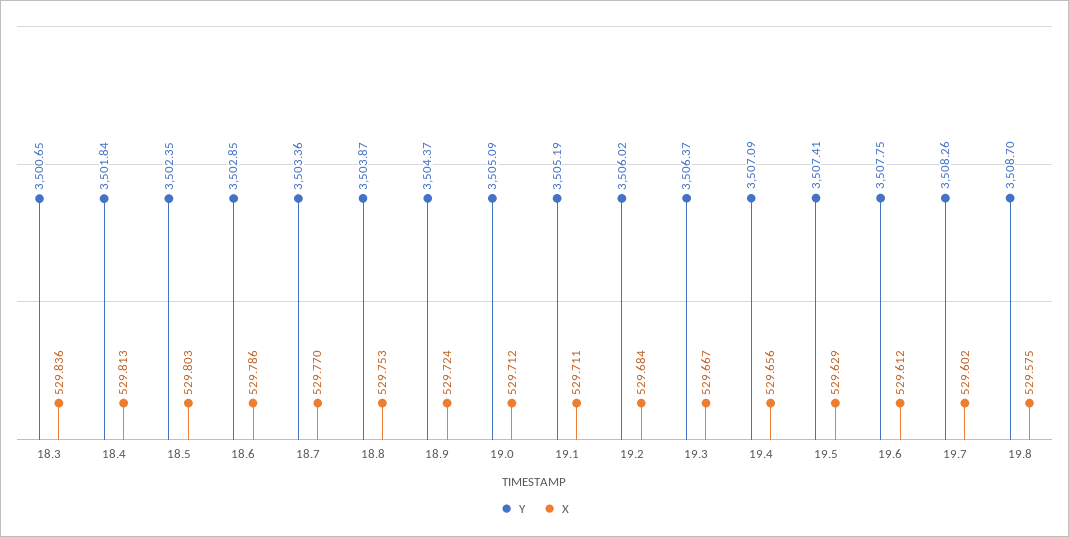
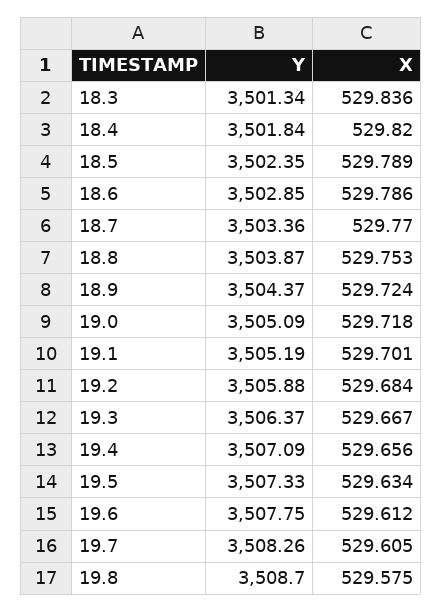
Y, 18.3: 3500.65 -> 3501.34
X, 18.4: 529.813 -> 529.82
X, 18.5: 529.803 -> 529.789
X, 19.0: 529.712 -> 529.718
X, 19.1: 529.711 -> 529.701
Y, 19.2: 3506.02 -> 3505.88
Y, 19.5: 3507.41 -> 3507.33
X, 19.5: 529.629 -> 529.634
X, 19.7: 529.602 -> 529.605

